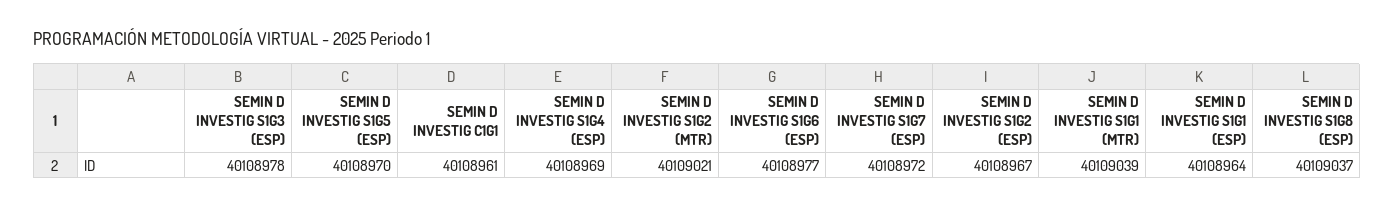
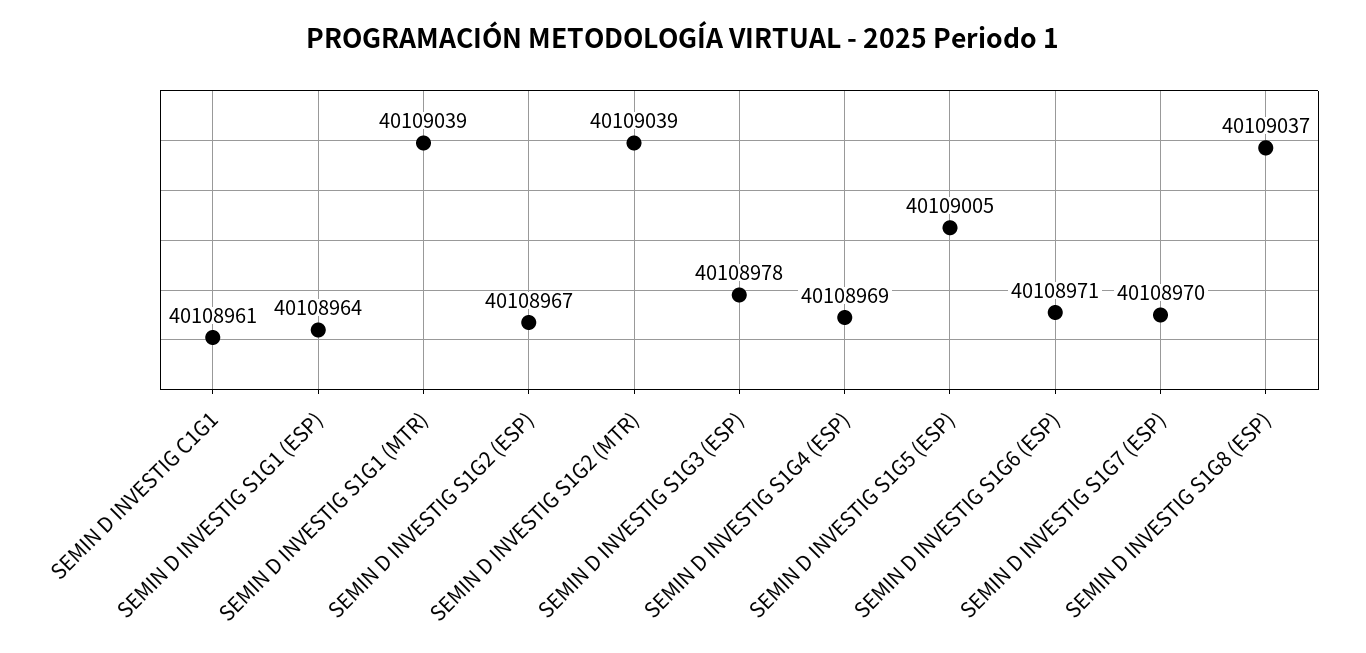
SEMIN D INVESTIG S1G5 (ESP): 40108970 -> 40109005
SEMIN D INVESTIG S1G2 (MTR): 40109021 -> 40109039
SEMIN D INVESTIG S1G6 (ESP): 40108977 -> 40108971
SEMIN D INVESTIG S1G7 (ESP): 40108972 -> 40108970

